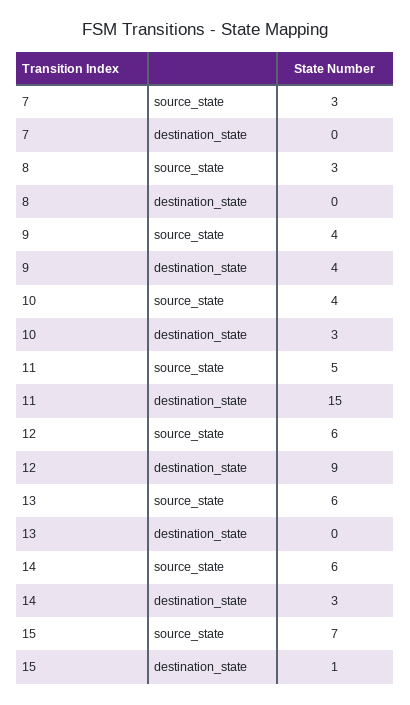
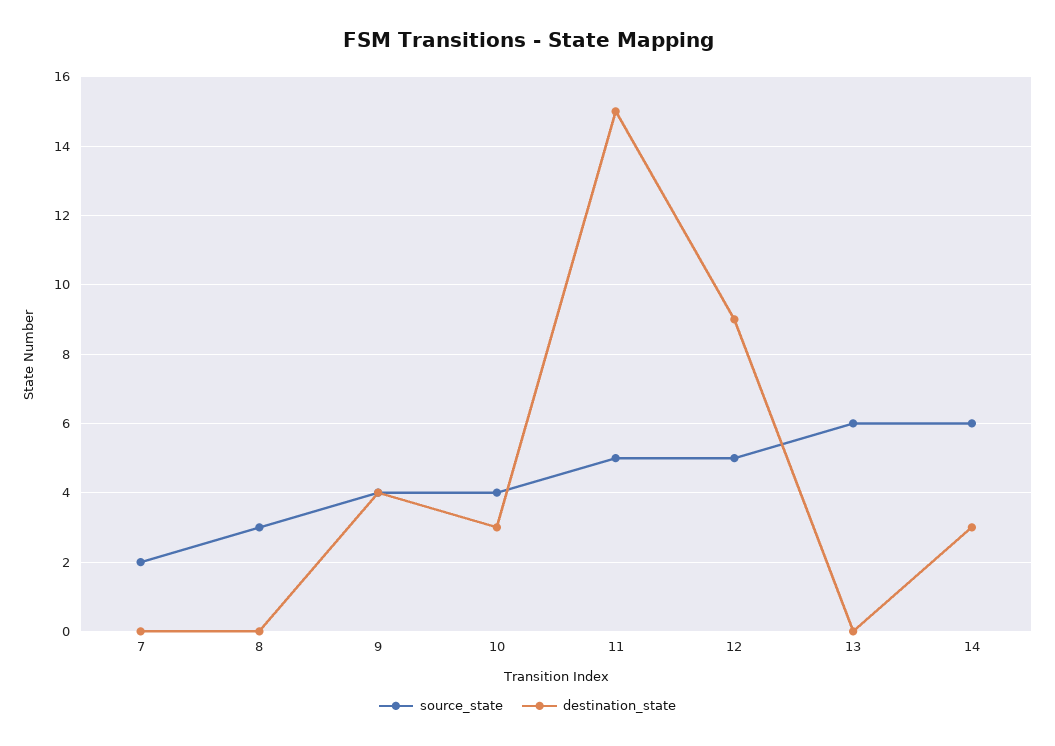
source_state, 7: 3 -> 2
source_state, 12: 6 -> 5
source_state, 15: 7 -> none
destination_state, 15: 1 -> none

